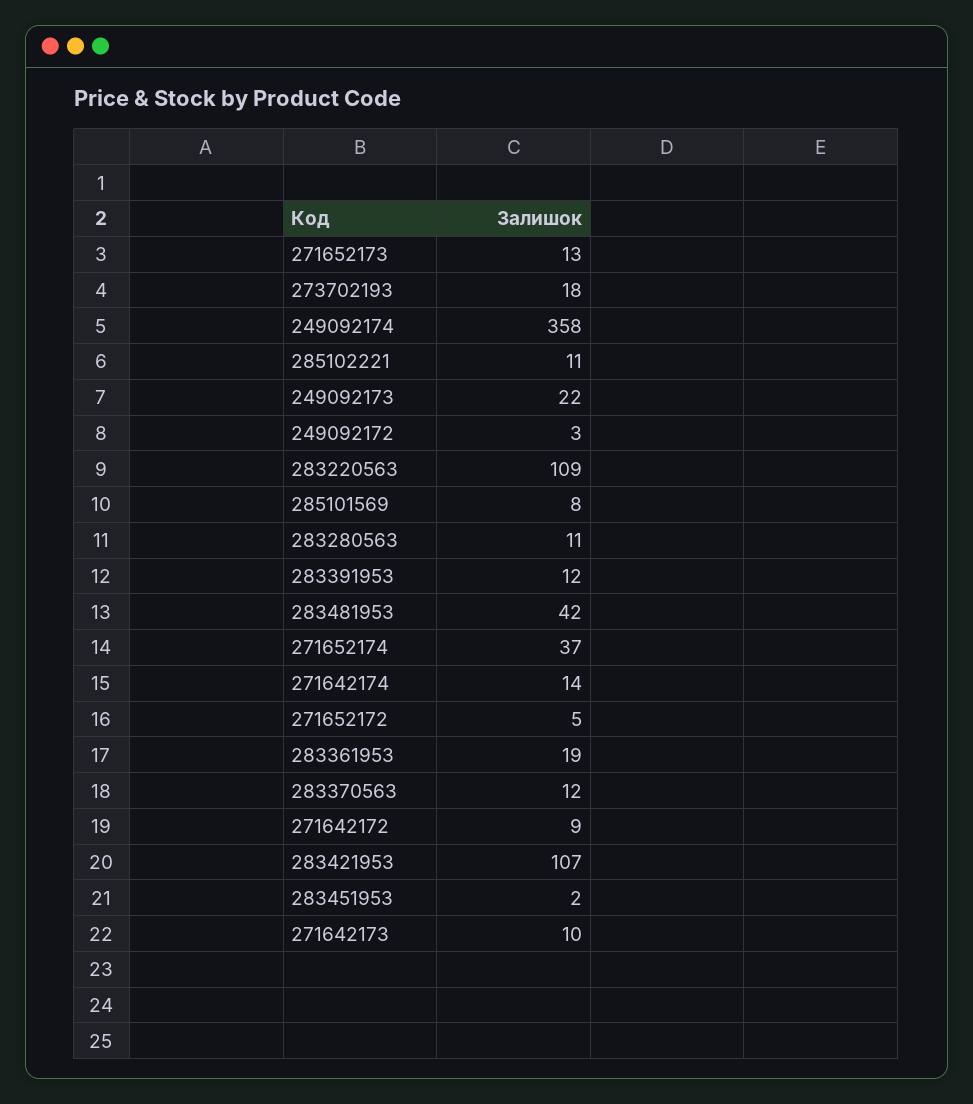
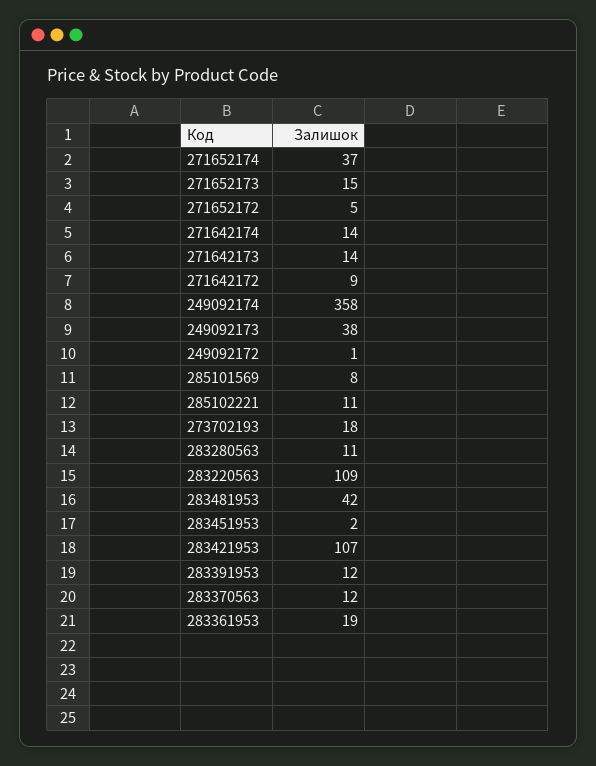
271652173: 13 -> 15
249092173: 22 -> 38
249092172: 3 -> 1
271642173: 10 -> 14

